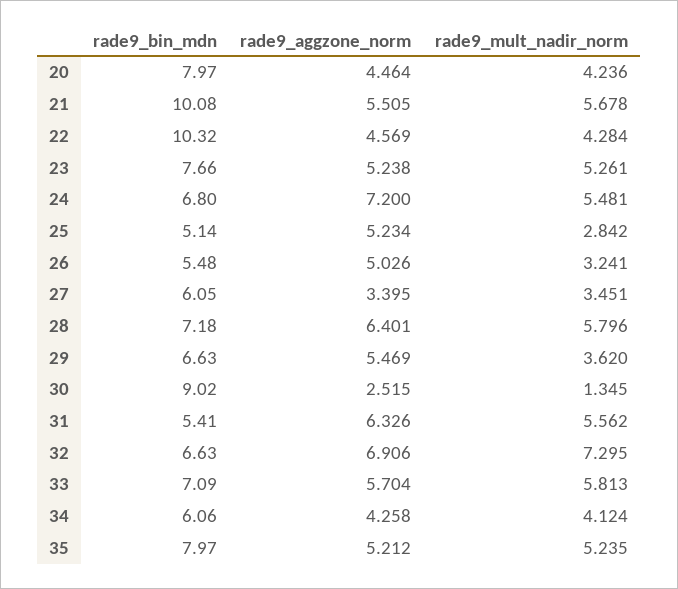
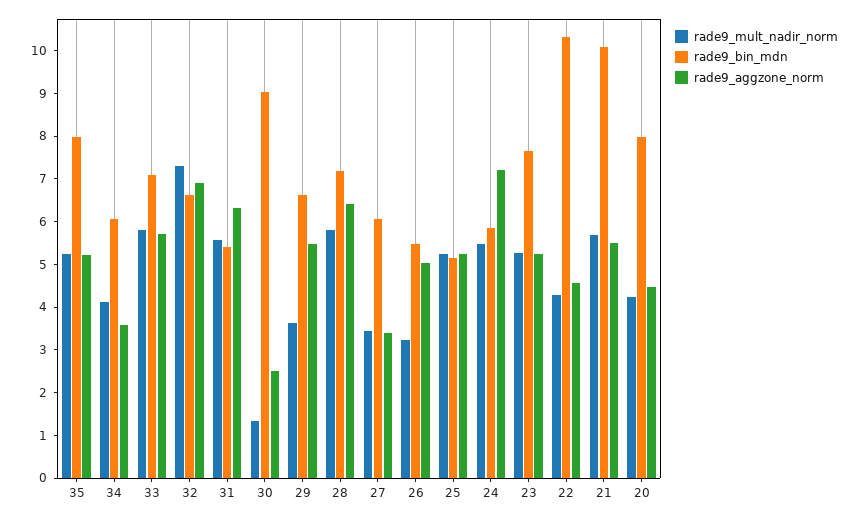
rade9_bin_mdn, 24: 6.8 -> 5.8
rade9_mult_nadir_norm, 25: 2.842 -> 5.2
rade9_aggzone_norm, 34: 4.258 -> 3.6

